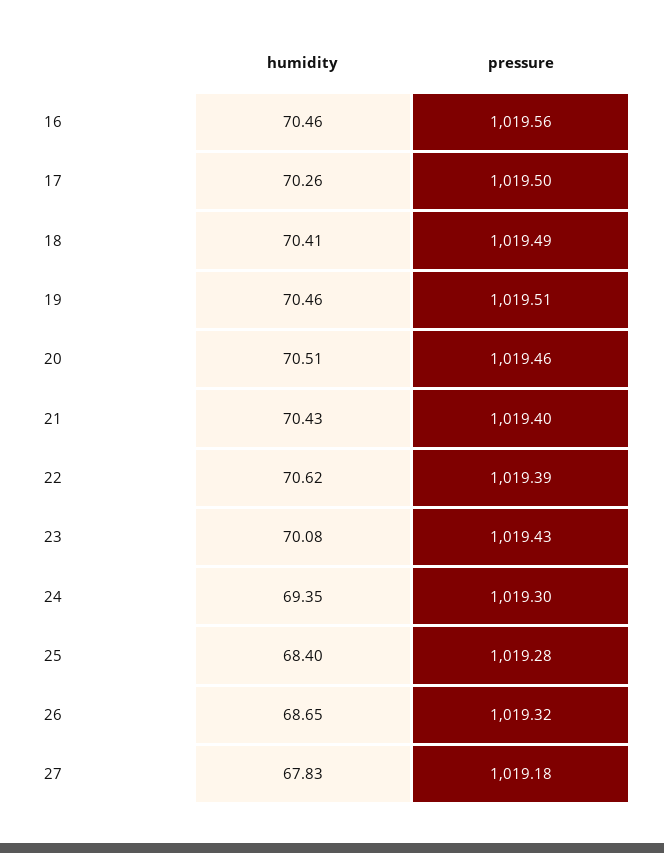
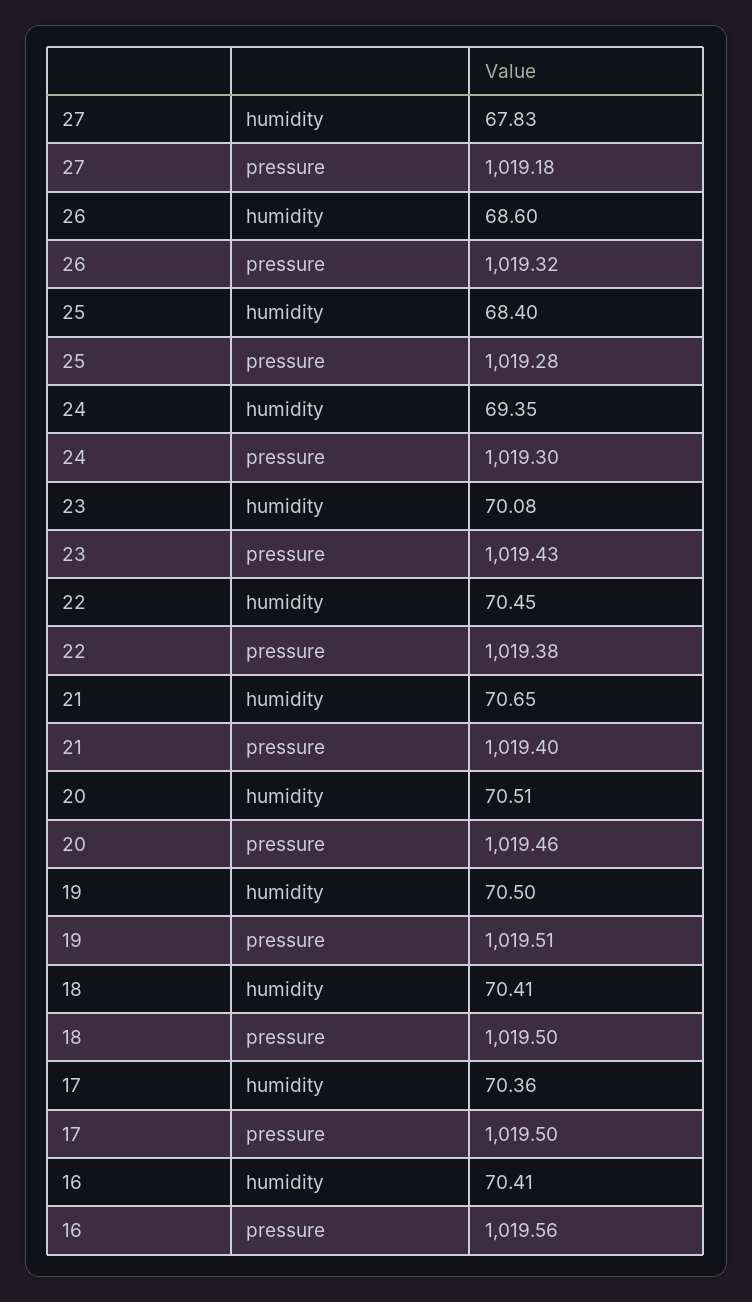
humidity, 16: 70.46 -> 70.41
humidity, 17: 70.26 -> 70.36
pressure, 18: 1019.49 -> 1019.5
humidity, 19: 70.46 -> 70.5
humidity, 21: 70.43 -> 70.65
humidity, 22: 70.62 -> 70.45
pressure, 22: 1019.39 -> 1019.38
humidity, 26: 68.65 -> 68.6

